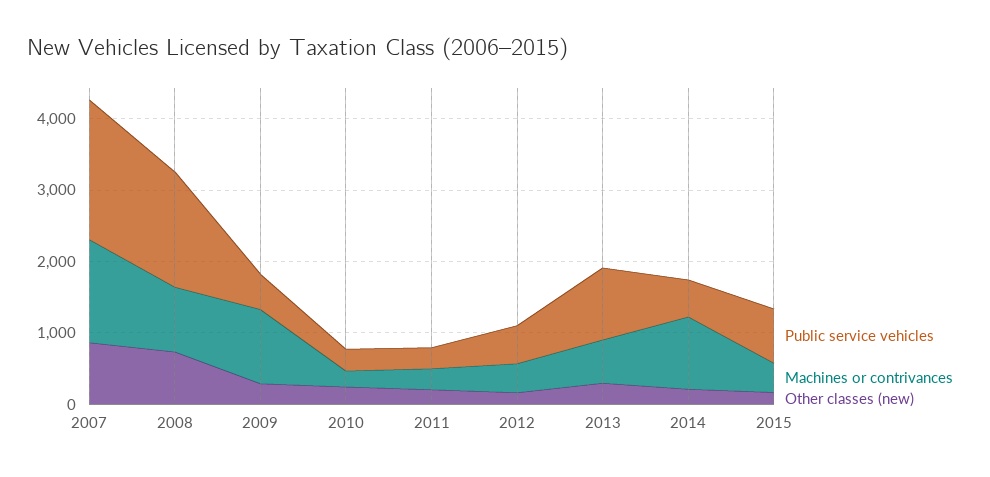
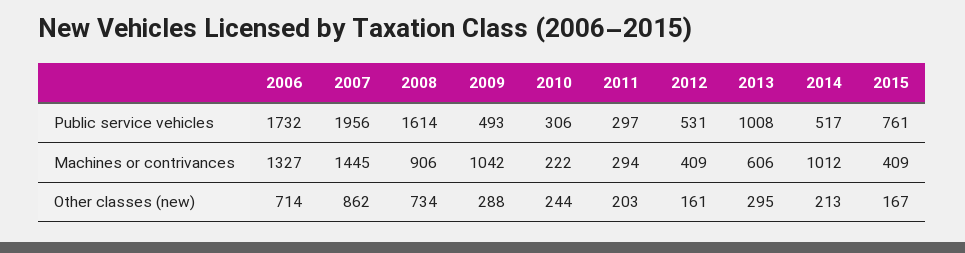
Public service vehicles, 2006: none -> 1732
Machines or contrivances, 2006: none -> 1327
Other classes (new), 2006: none -> 714

